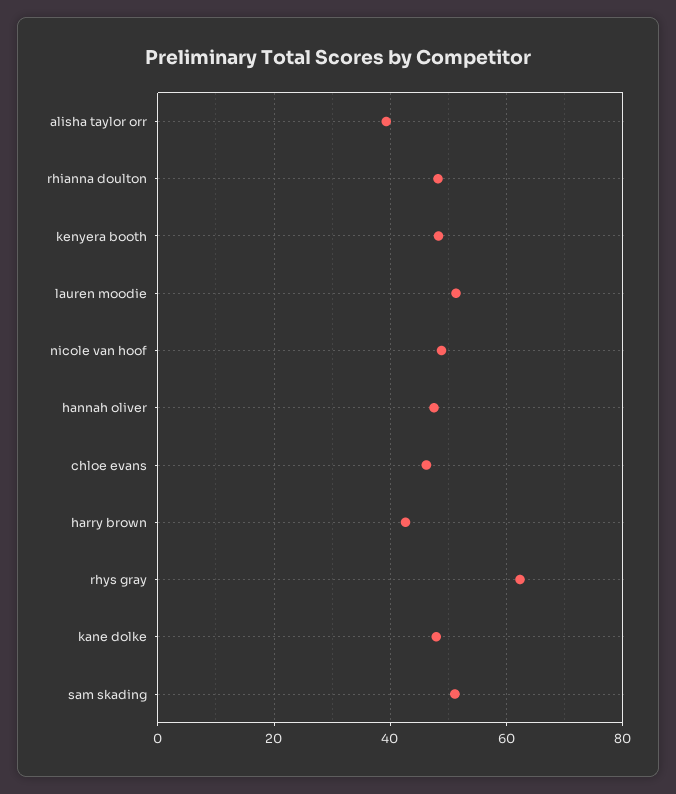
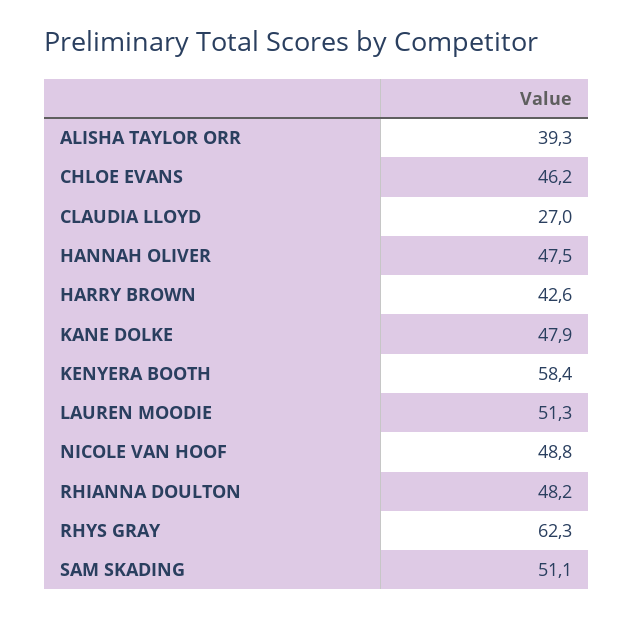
kenyera booth: 48 -> 58.4
CLAUDIA LLOYD: none -> 27

